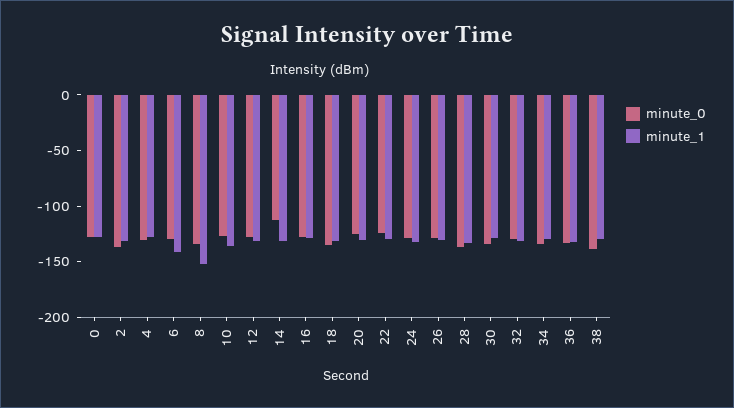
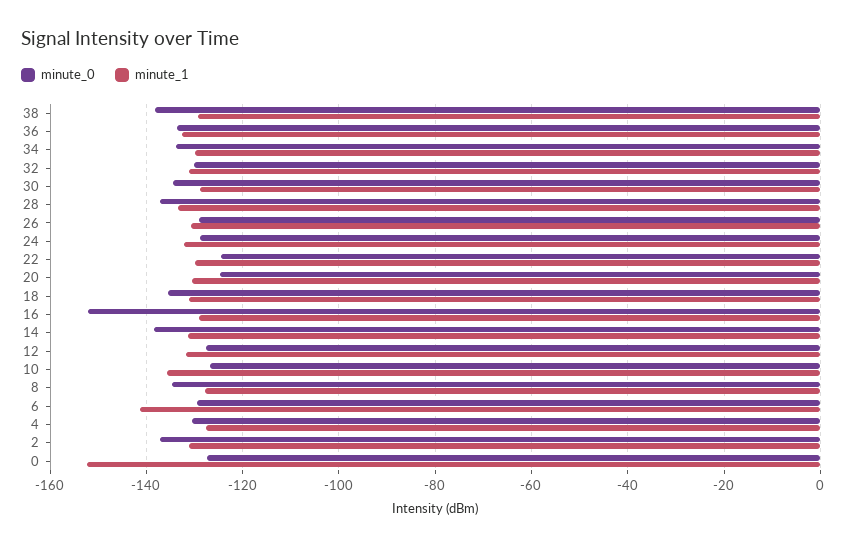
minute_1, 0: -130 -> -152
minute_1, 8: -150 -> -128
minute_0, 14: -110 -> -138
minute_0, 16: -130 -> -152

